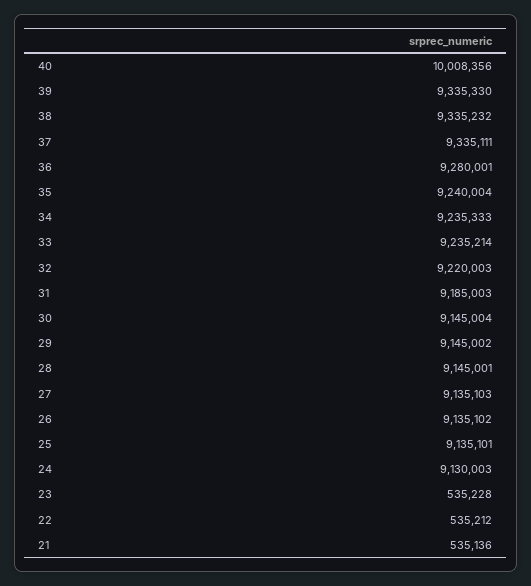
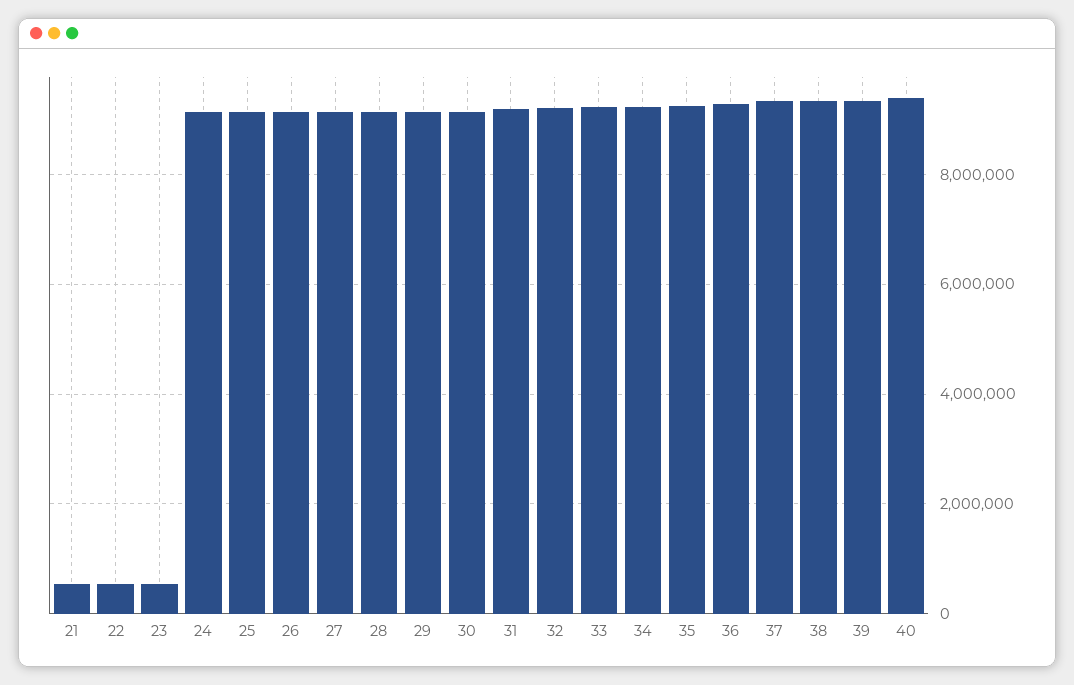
40: 10008356 -> 9400000

